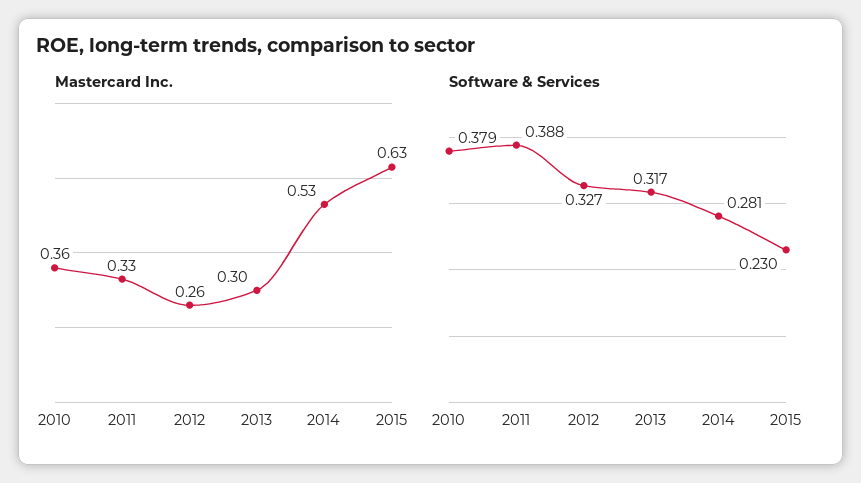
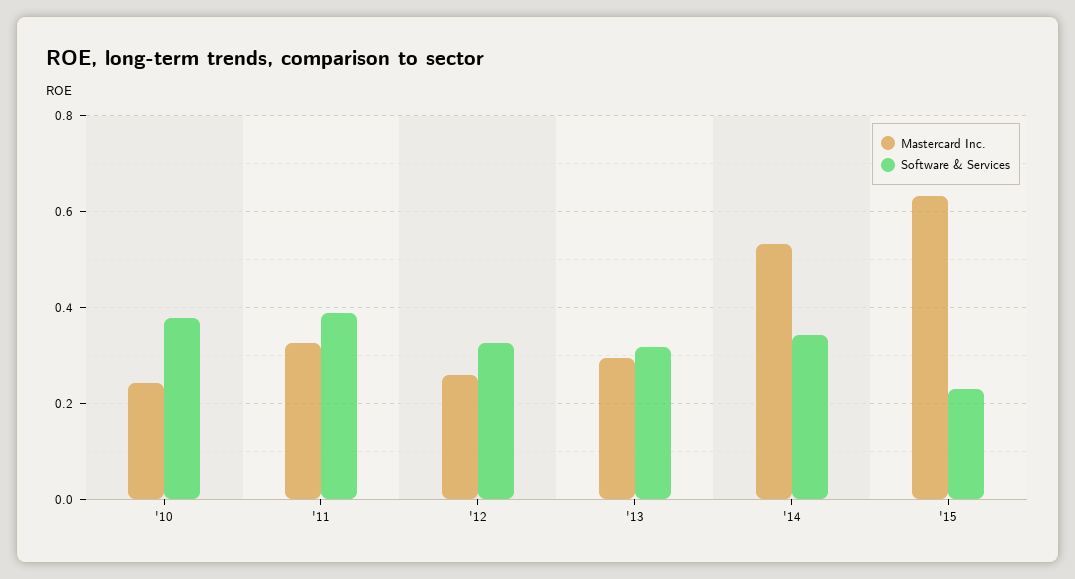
Mastercard Inc., 2010: 0.36 -> 0.24
Software & Services, 2014: 0.281 -> 0.34

